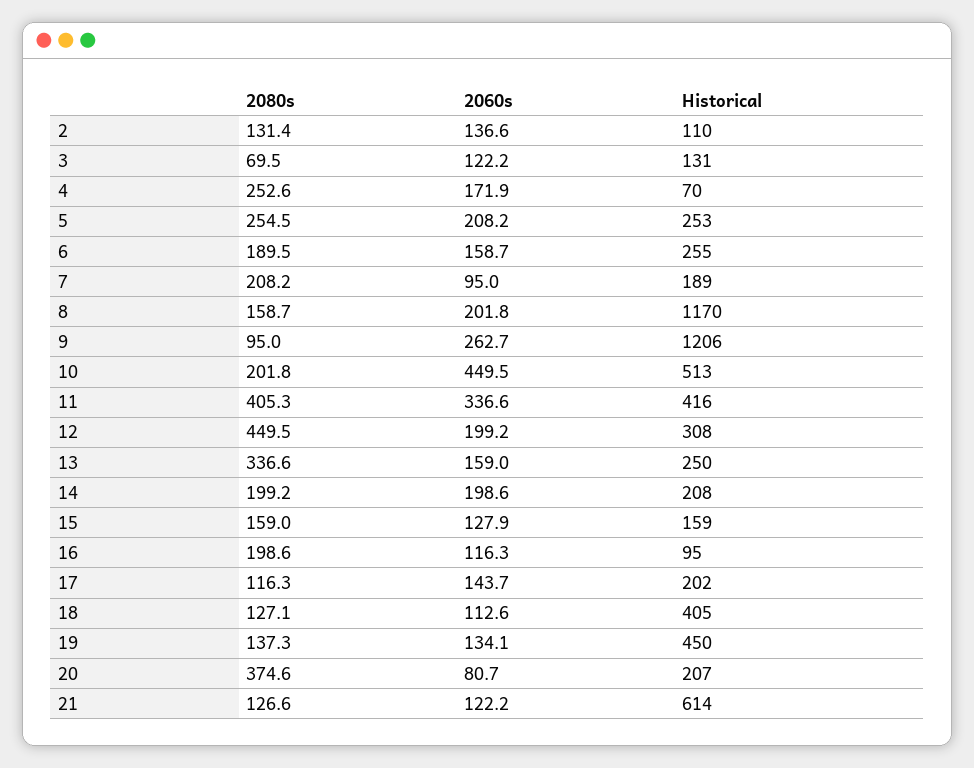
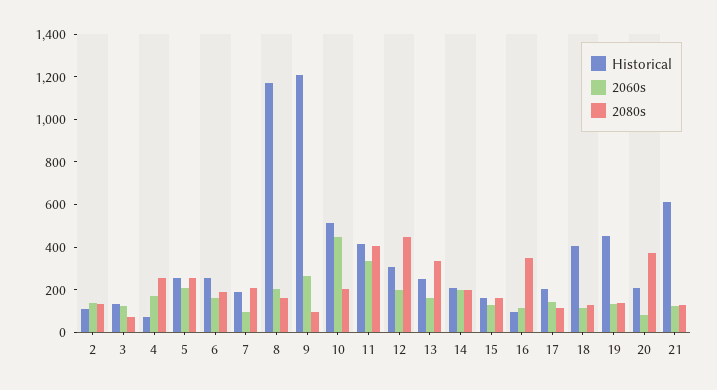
2080s, 16: 198.6 -> 350

